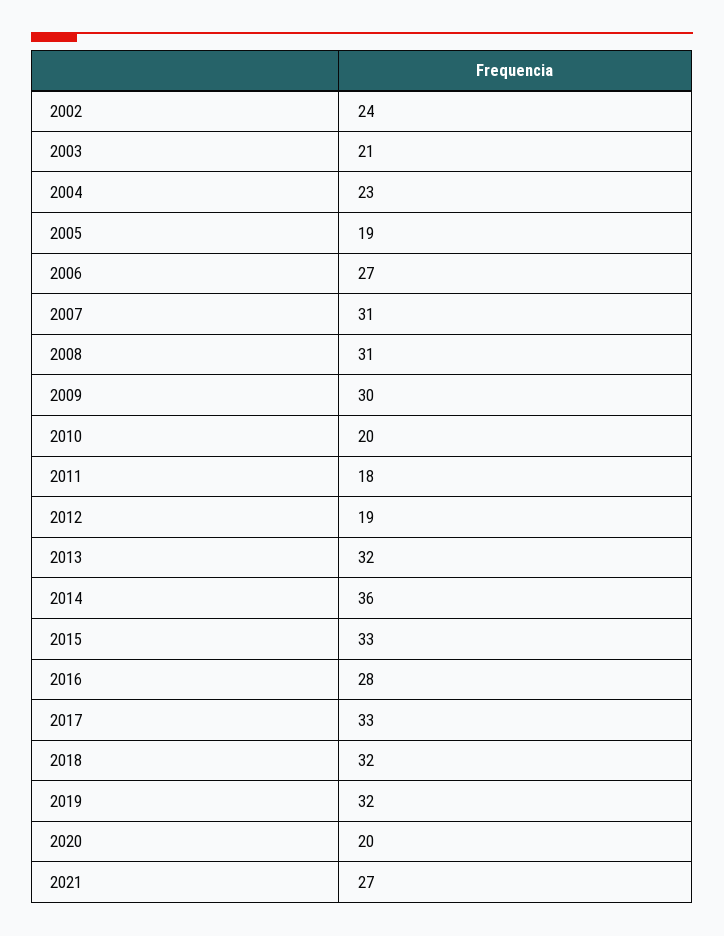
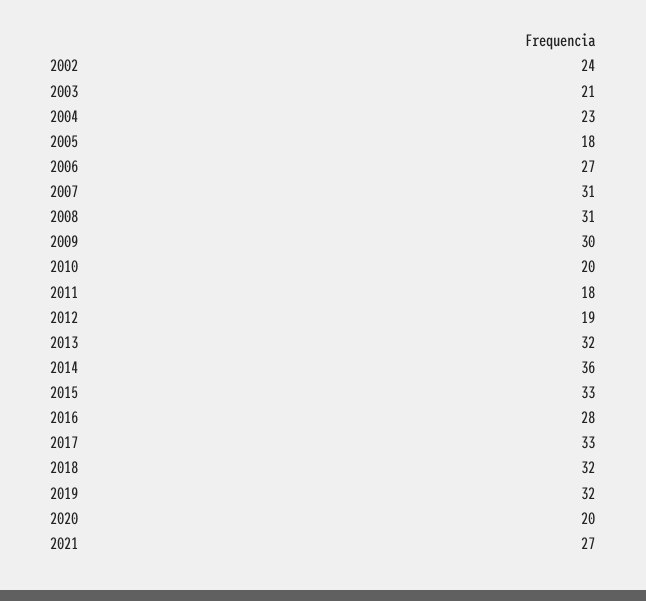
2005: 19 -> 18

